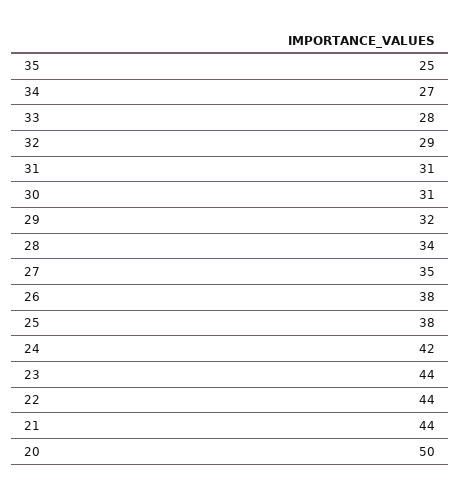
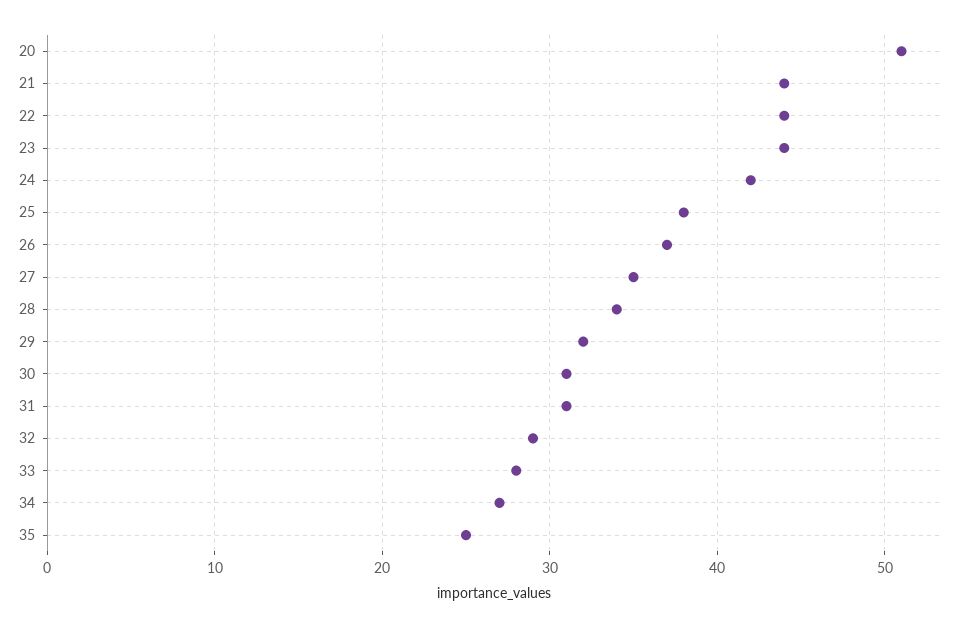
26: 38 -> 37
20: 50 -> 51

